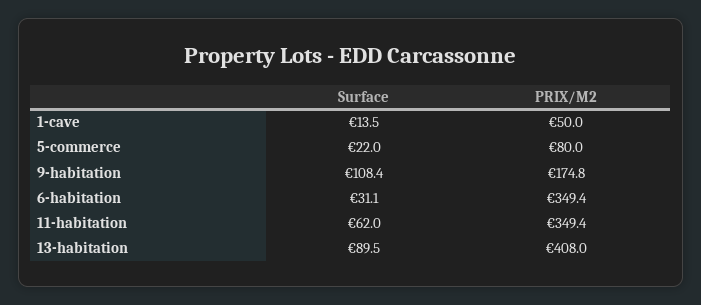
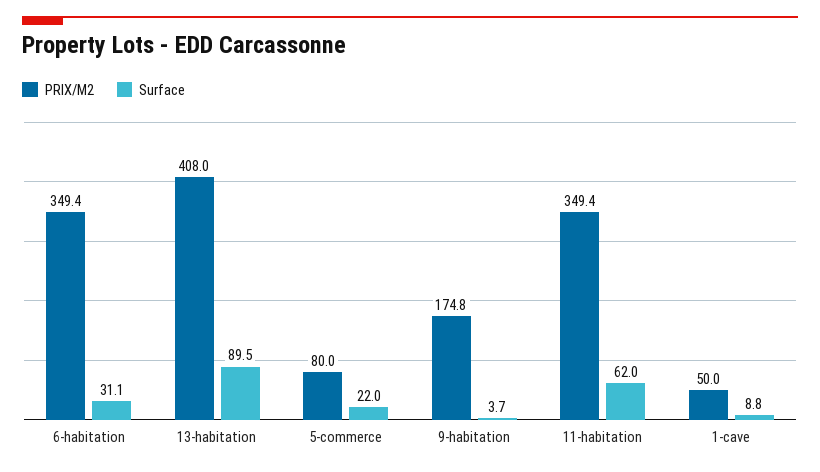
Surface, 1-cave: 13.5 -> 8.8
Surface, 9-habitation: 108.4 -> 3.7

